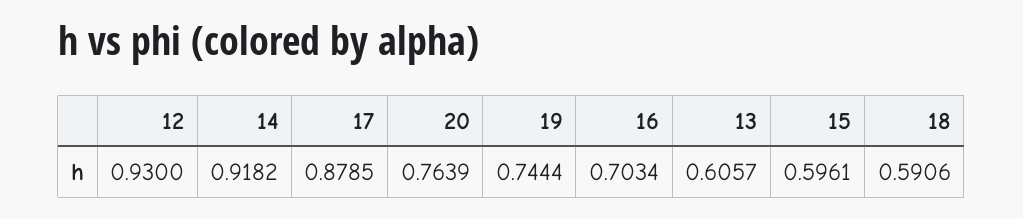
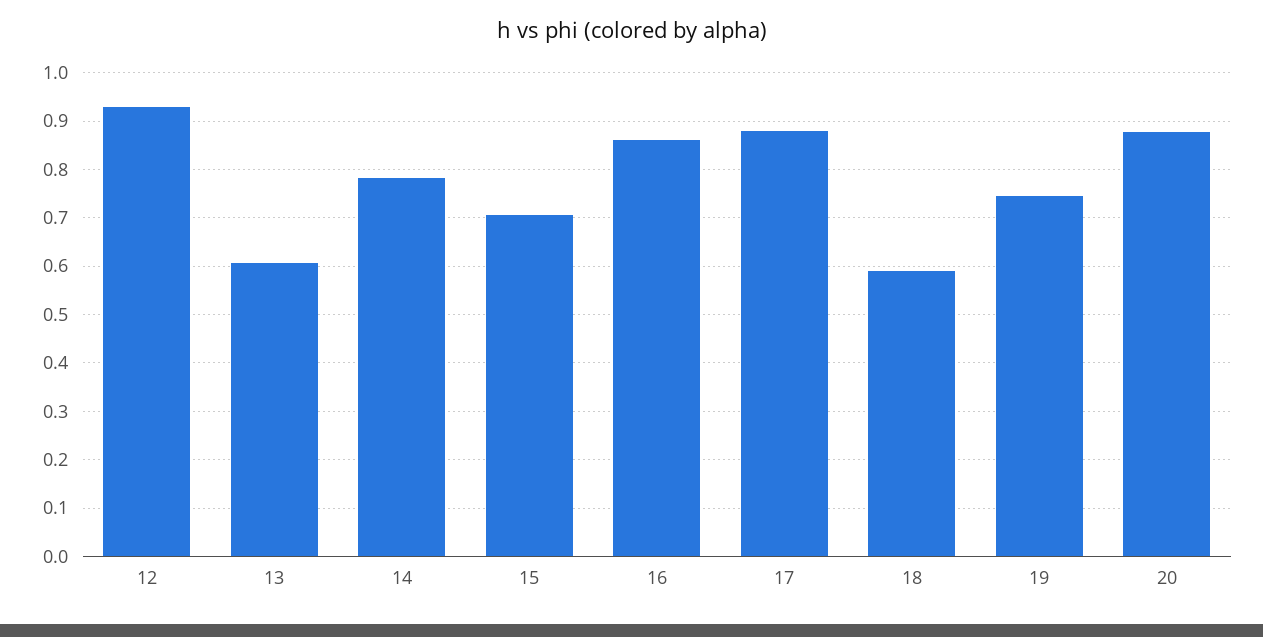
14: 0.9182 -> 0.78
20: 0.7639 -> 0.88
16: 0.7034 -> 0.86
15: 0.5961 -> 0.7

